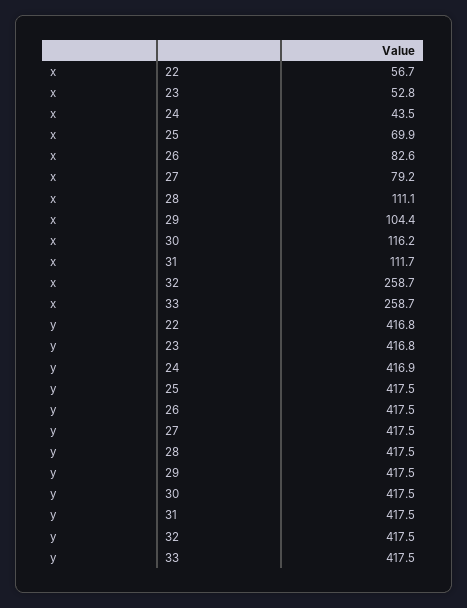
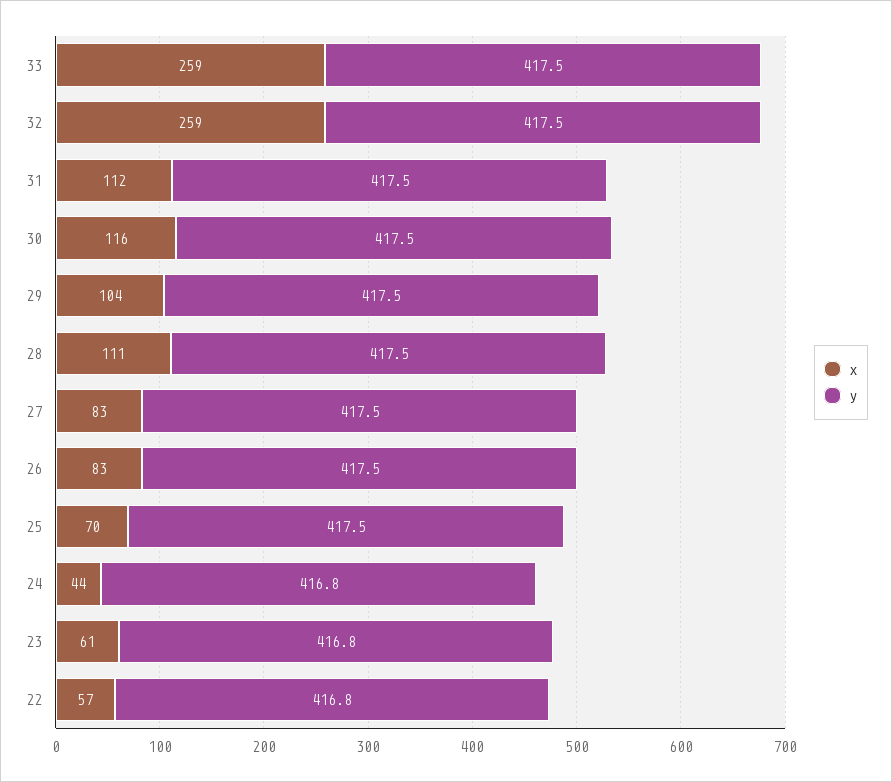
x, 23: 52.8 -> 61
x, 27: 79.2 -> 83
y, 24: 416.9 -> 416.8

